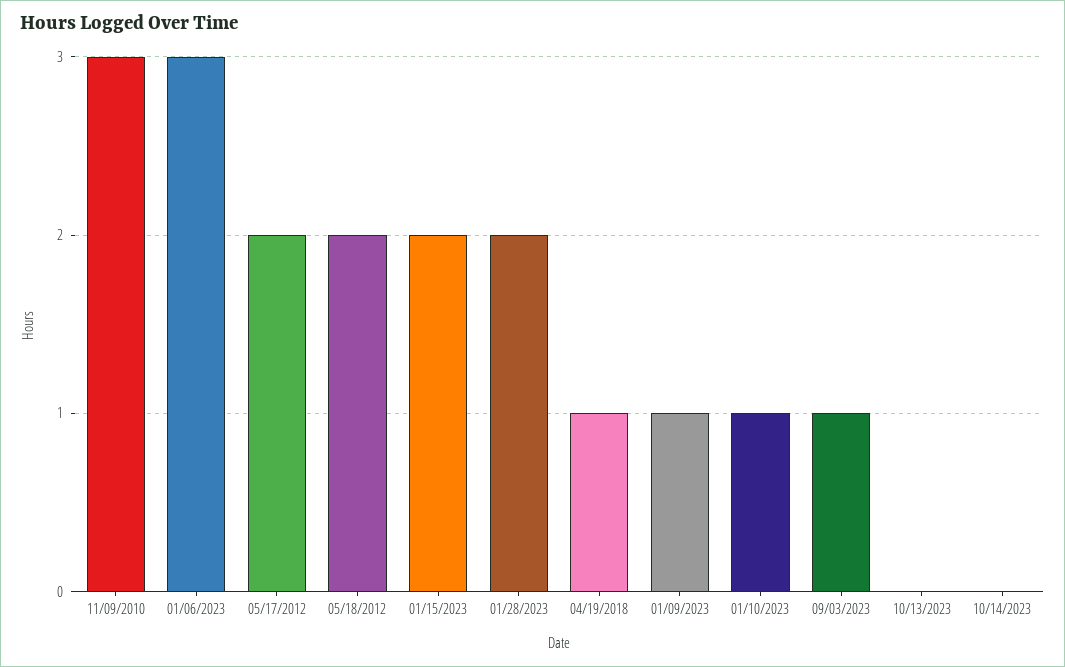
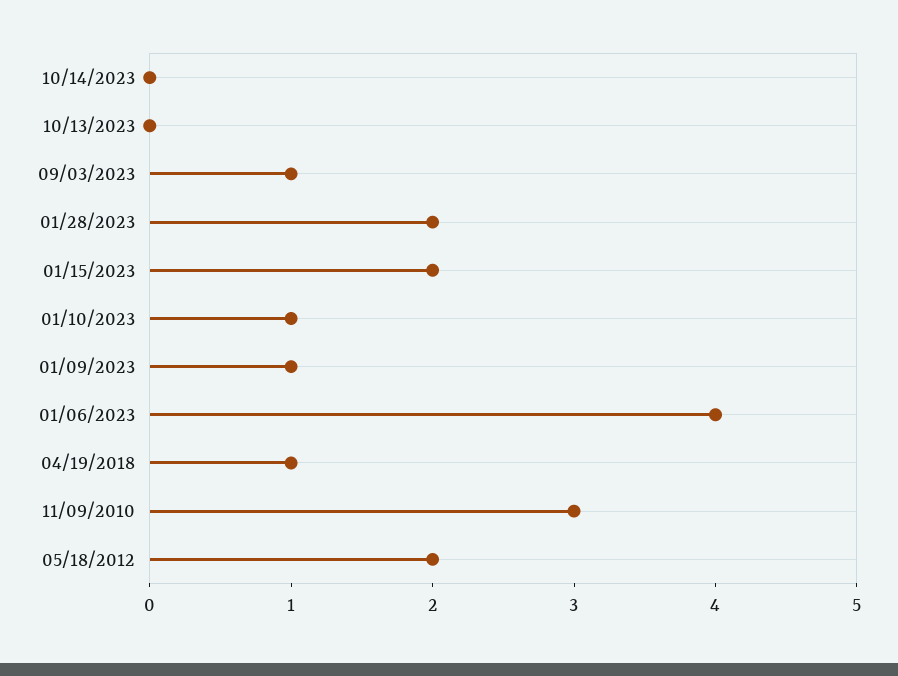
01/06/2023: 3 -> 4
05/17/2012: 2 -> none

